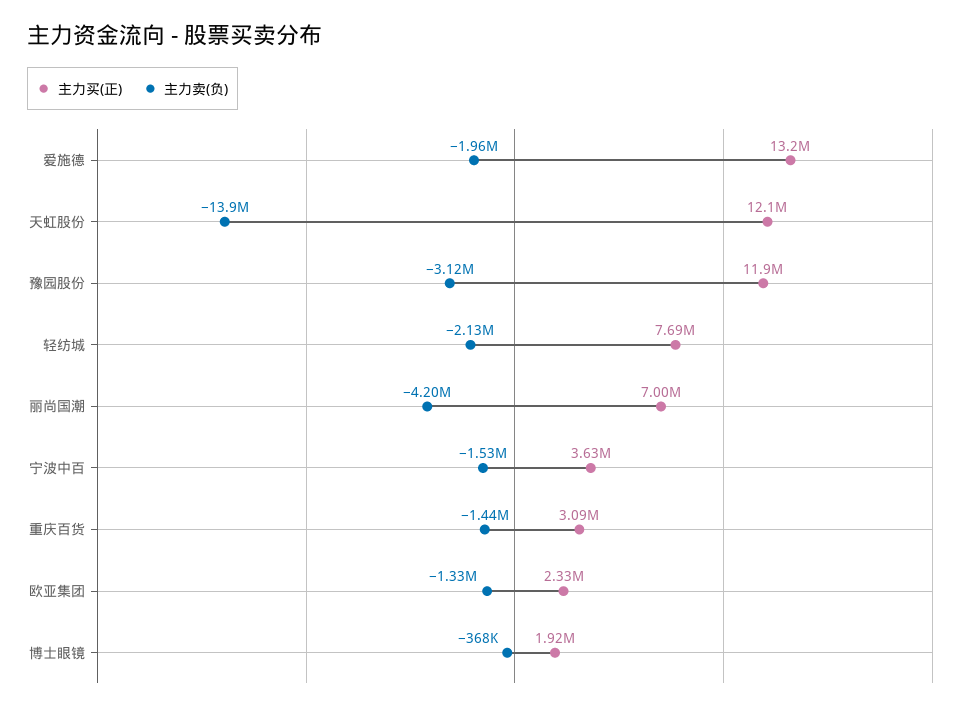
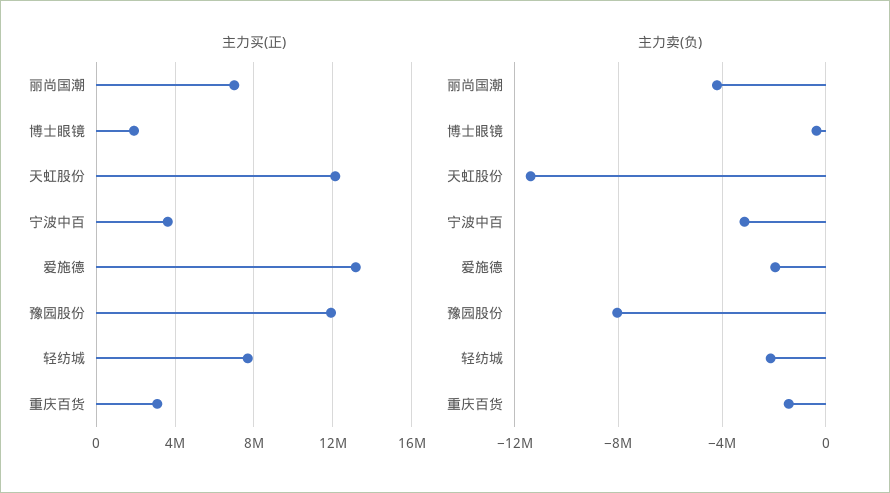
主力卖(负), 天虹股份: -13900000 -> -11500000
主力卖(负), 豫园股份: -3120000 -> -8000000
主力卖(负), 宁波中百: -1530000 -> -3000000
主力买(正), 欧亚集团: 2330000 -> none
主力卖(负), 欧亚集团: -1330000 -> none

